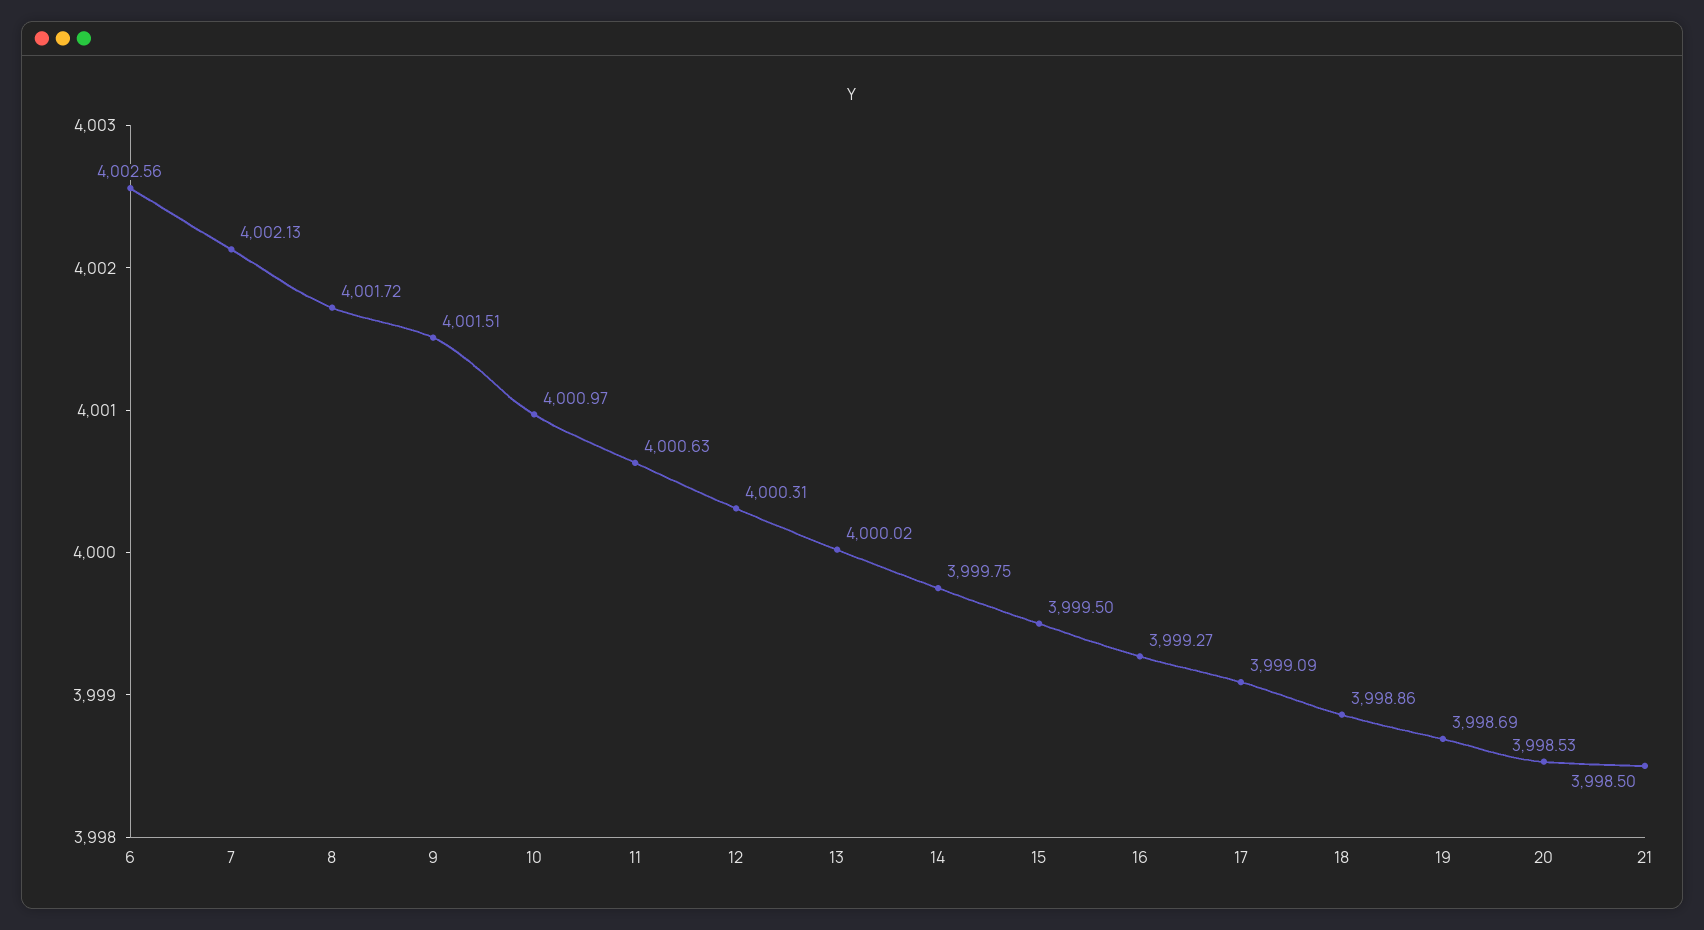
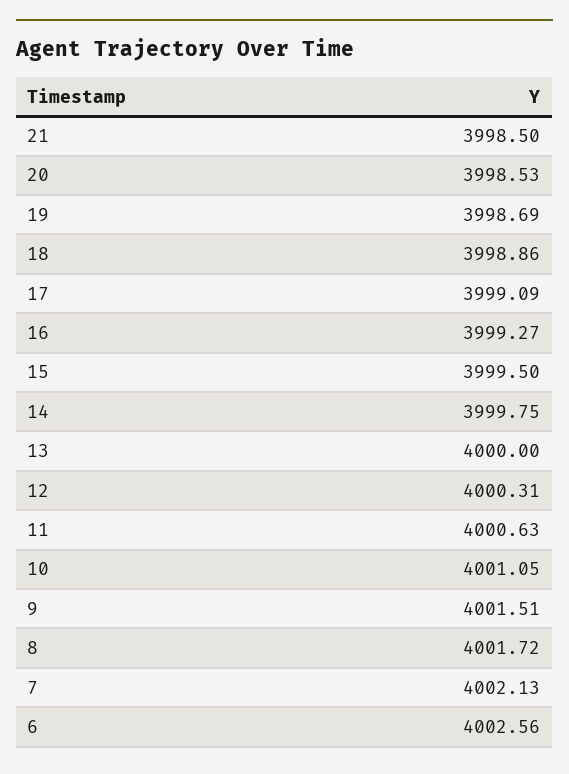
10: 4000.97 -> 4001.05
13: 4000.02 -> 4000

